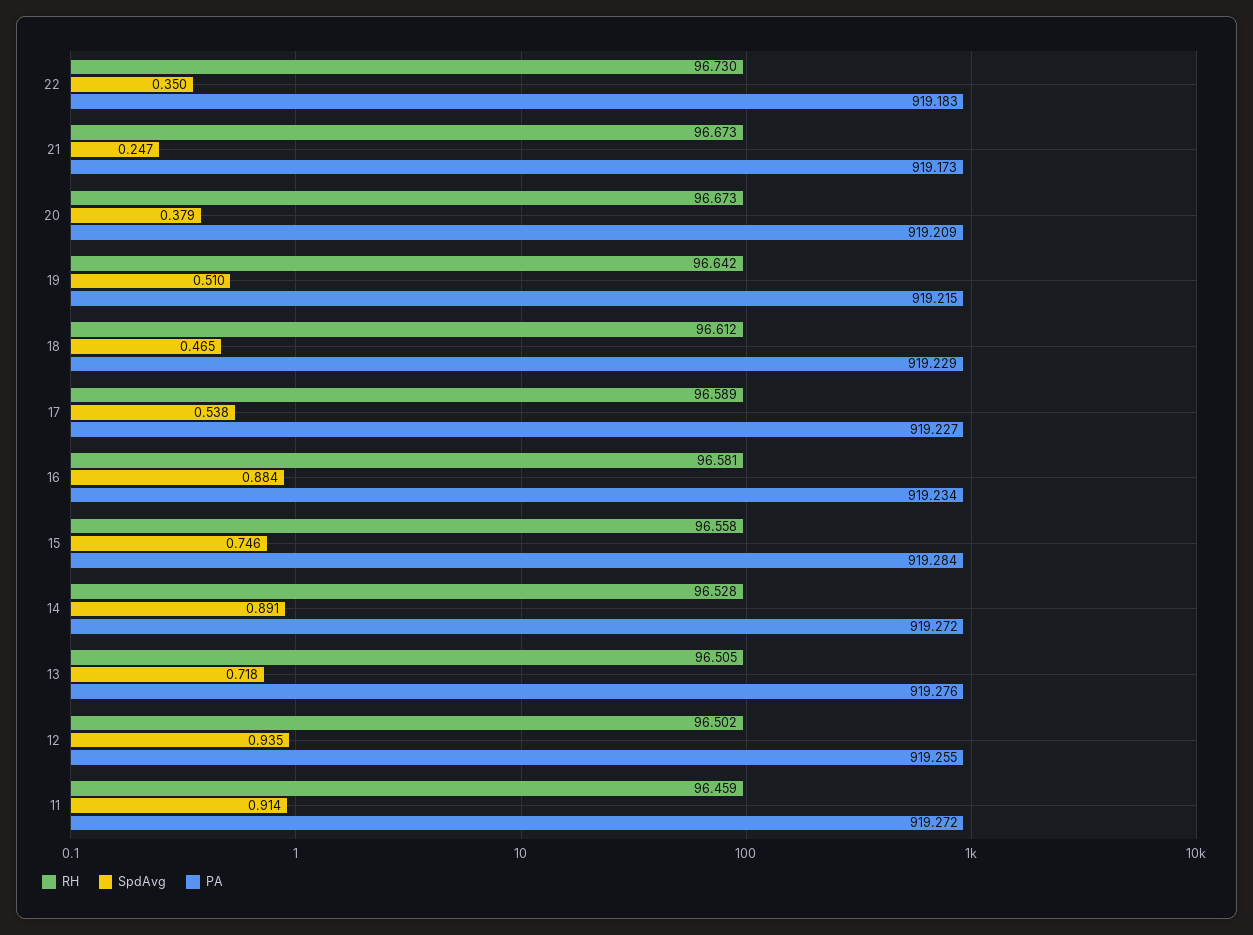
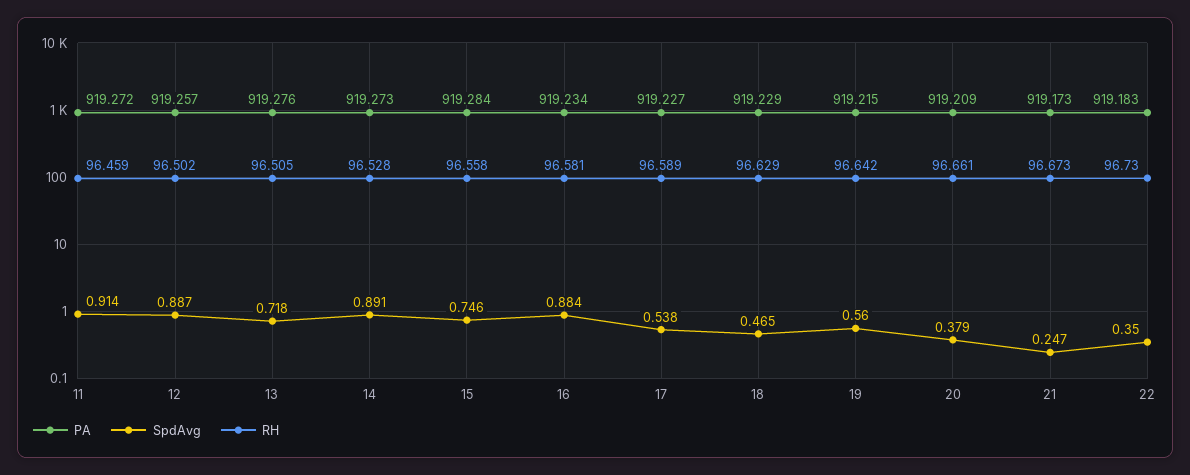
RH, 20: 96.673 -> 96.661
SpdAvg, 19: 0.51 -> 0.56
RH, 18: 96.612 -> 96.629
PA, 14: 919.272 -> 919.273
SpdAvg, 12: 0.935 -> 0.887
PA, 12: 919.255 -> 919.257

